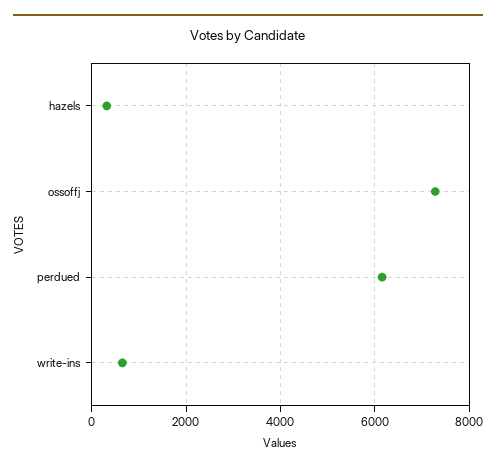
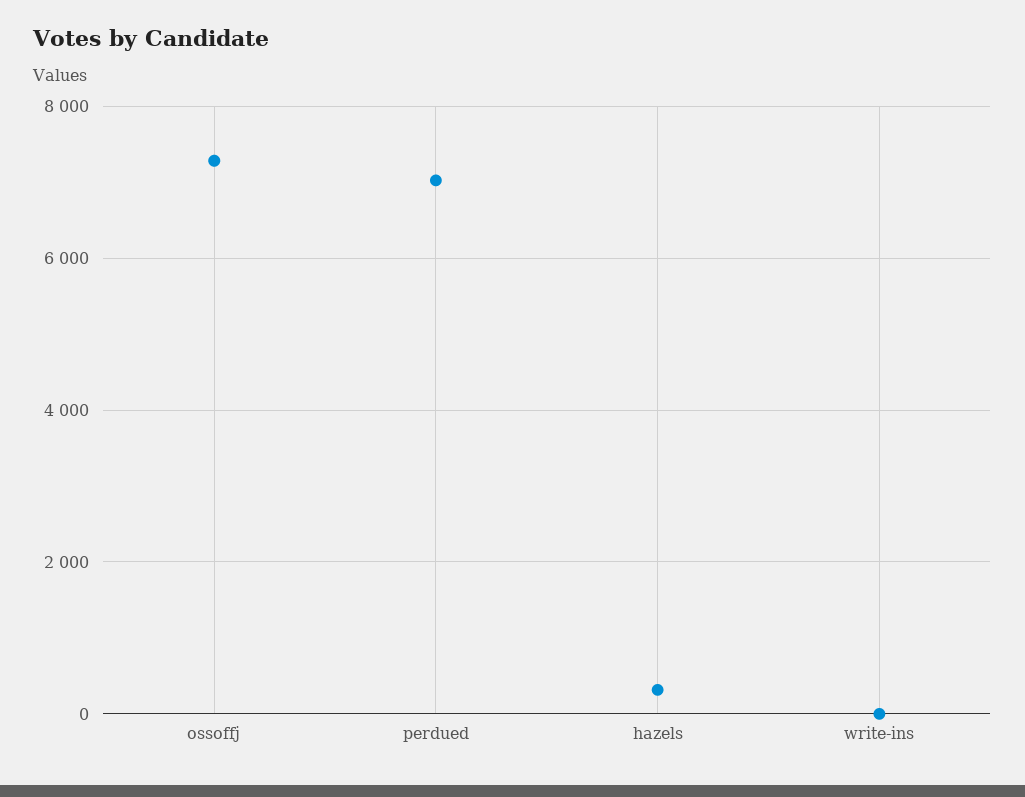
perdued: 6200 -> 7000
write-ins: 600 -> 0

